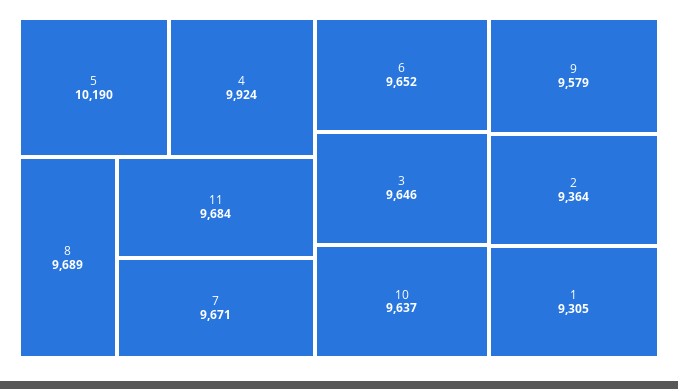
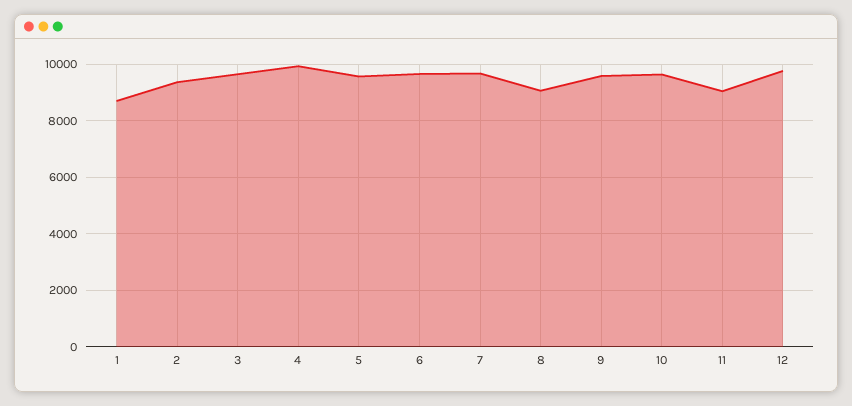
5: 10190 -> 9500
8: 9689 -> 9000
11: 9684 -> 9000
1: 9305 -> 8750
12: none -> 9750

